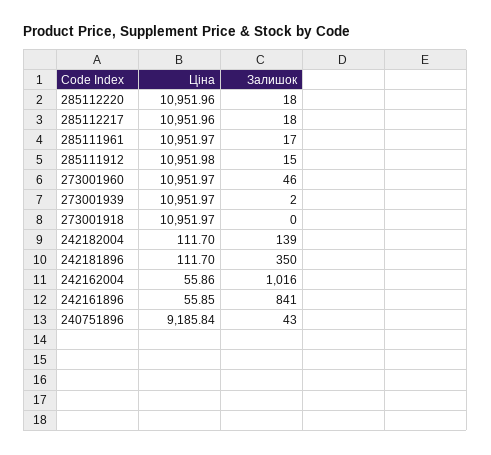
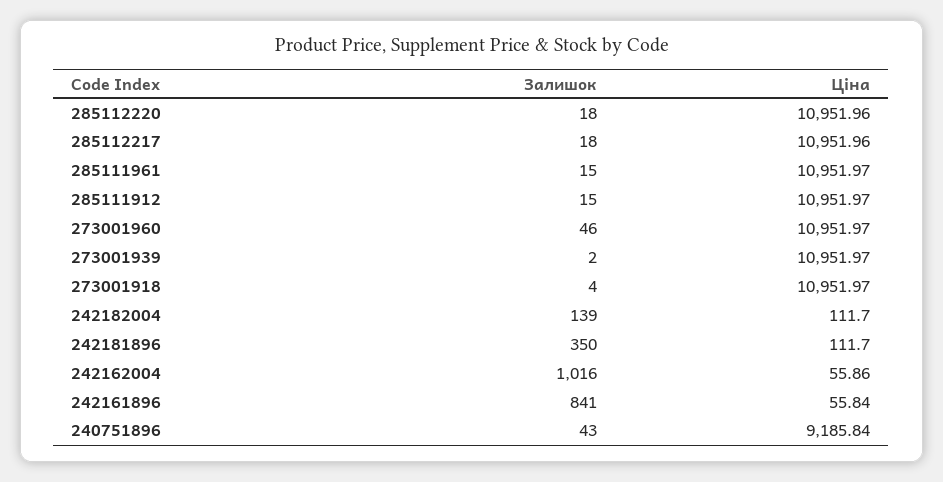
Залишок, 285111961: 17 -> 15
Ціна, 285111912: 10951.98 -> 10951.97
Залишок, 273001918: 0 -> 4
Ціна, 242161896: 55.85 -> 55.84

